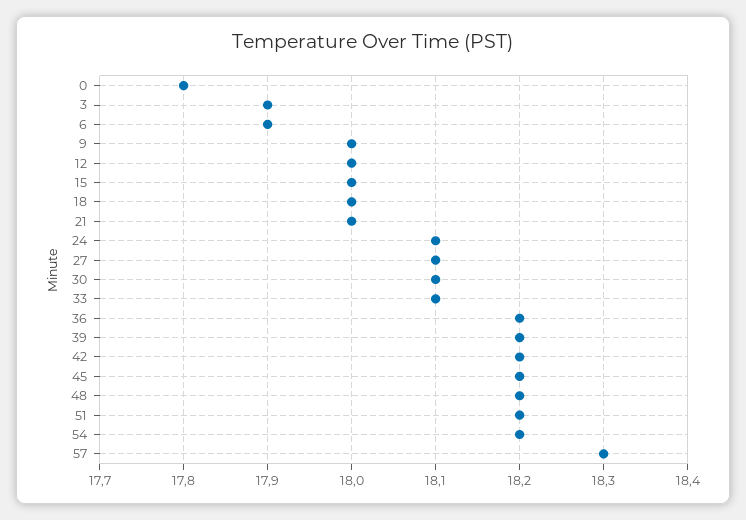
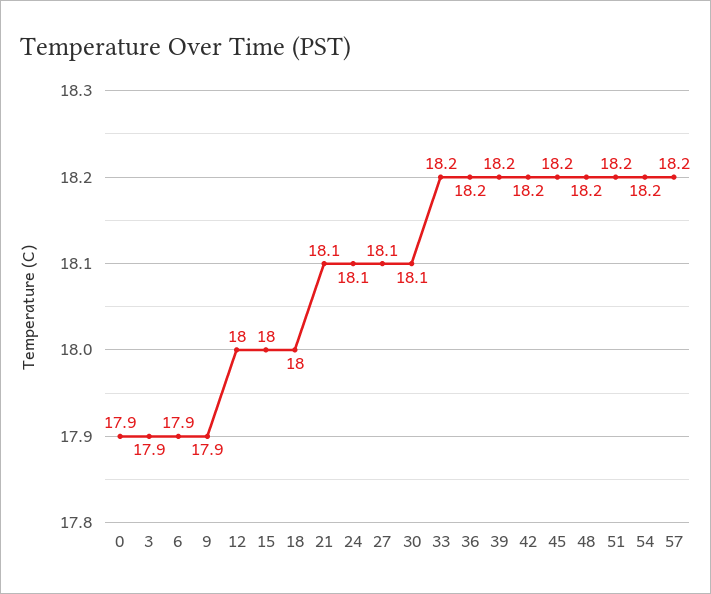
0: 17.8 -> 17.9
9: 18 -> 17.9
21: 18 -> 18.1
33: 18.1 -> 18.2
57: 18.3 -> 18.2

